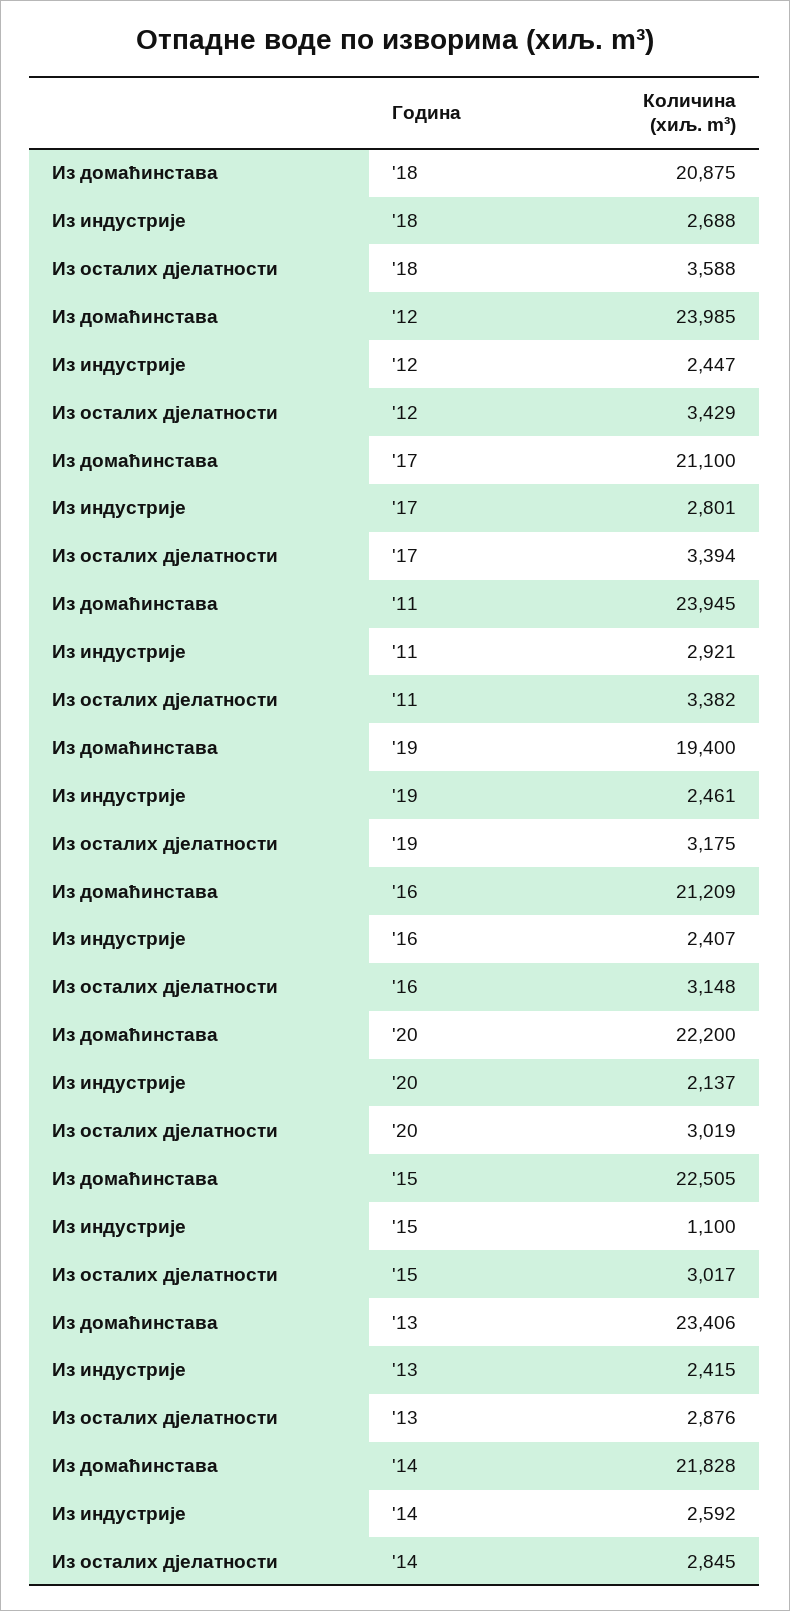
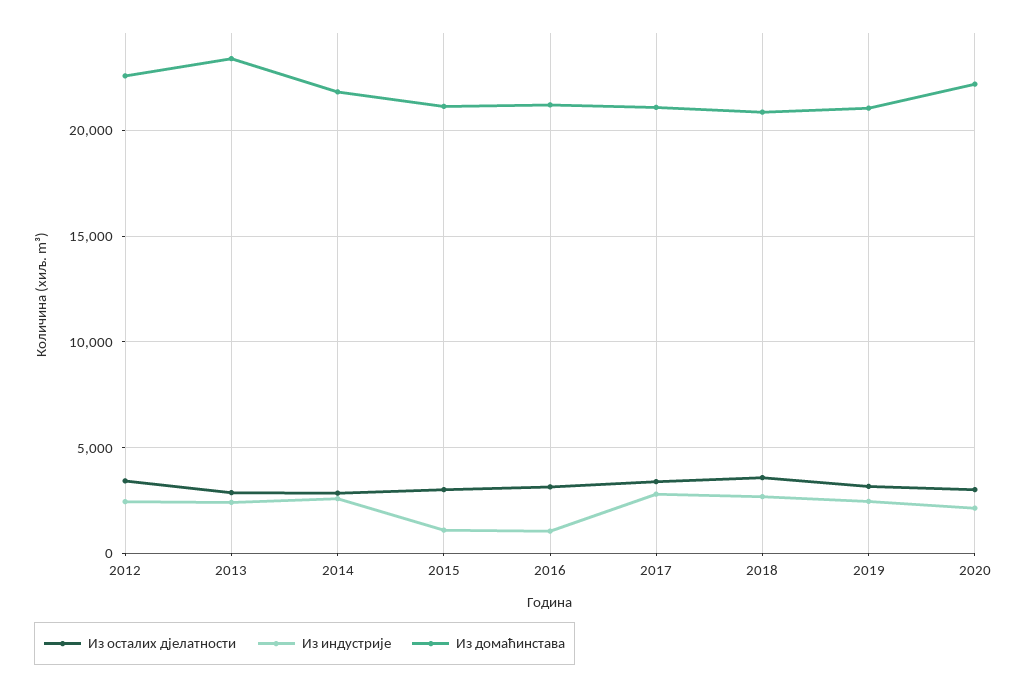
Из домаћинстава, '12: 23985 -> 22500
Из домаћинстава, '11: 23945 -> none
Из индустрије, '11: 2921 -> none
Из осталих дјелатности, '11: 3382 -> none
Из домаћинстава, '19: 19400 -> 21000
Из индустрије, '16: 2407 -> 1000
Из домаћинстава, '15: 22505 -> 21000

